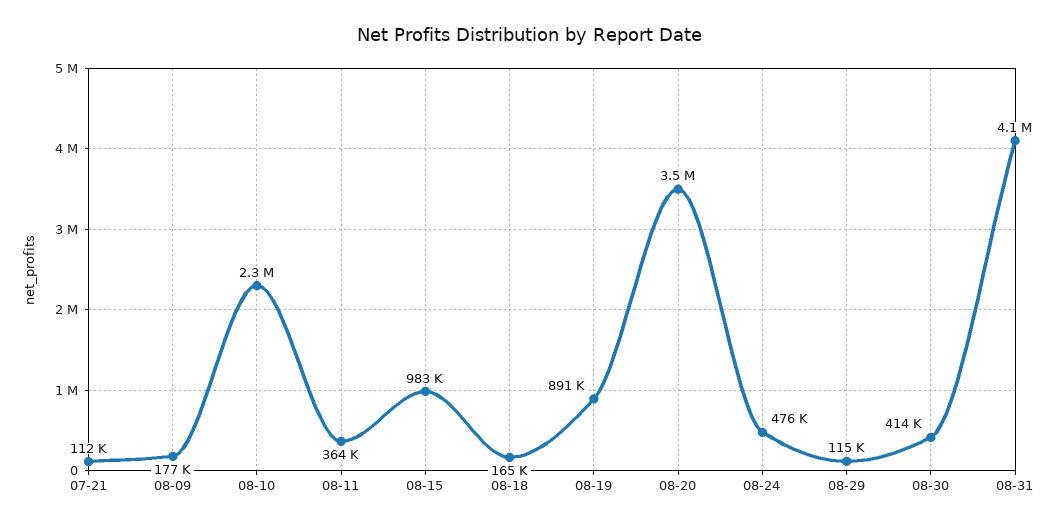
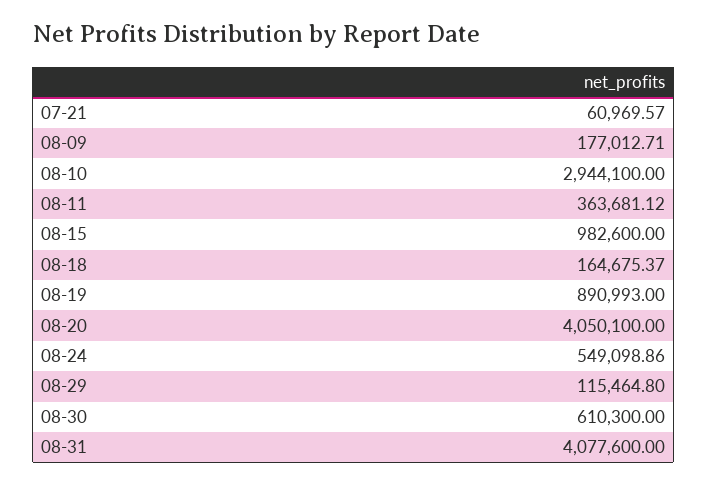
07-21: 112000 -> 60969.57
08-10: 2300000 -> 2944100
08-20: 3500000 -> 4050100
08-24: 476000 -> 549098.86
08-30: 414000 -> 610300

